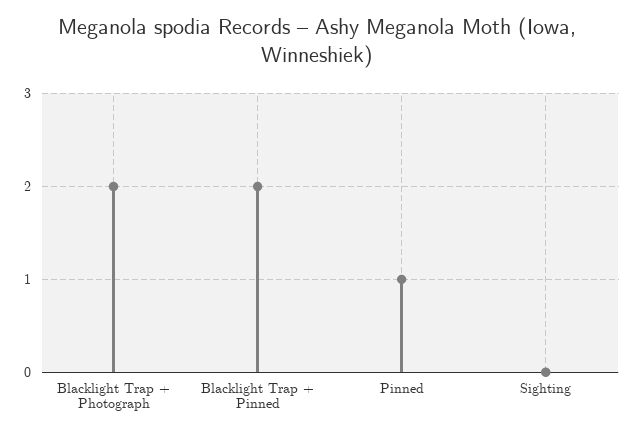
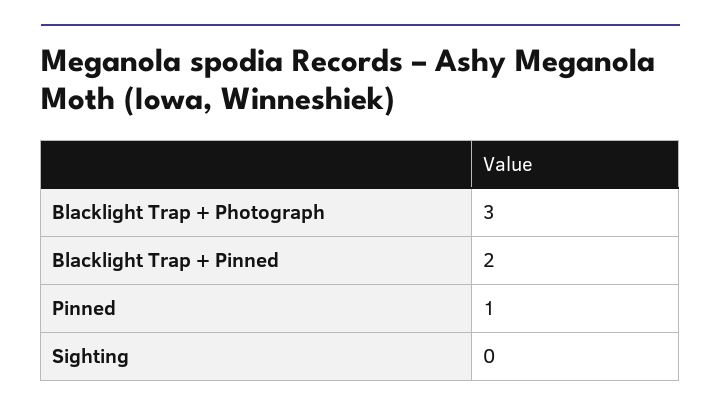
Blacklight Trap + Photograph: 2 -> 3

